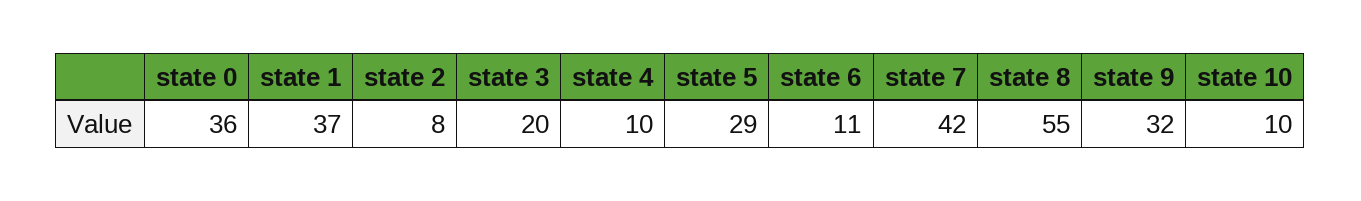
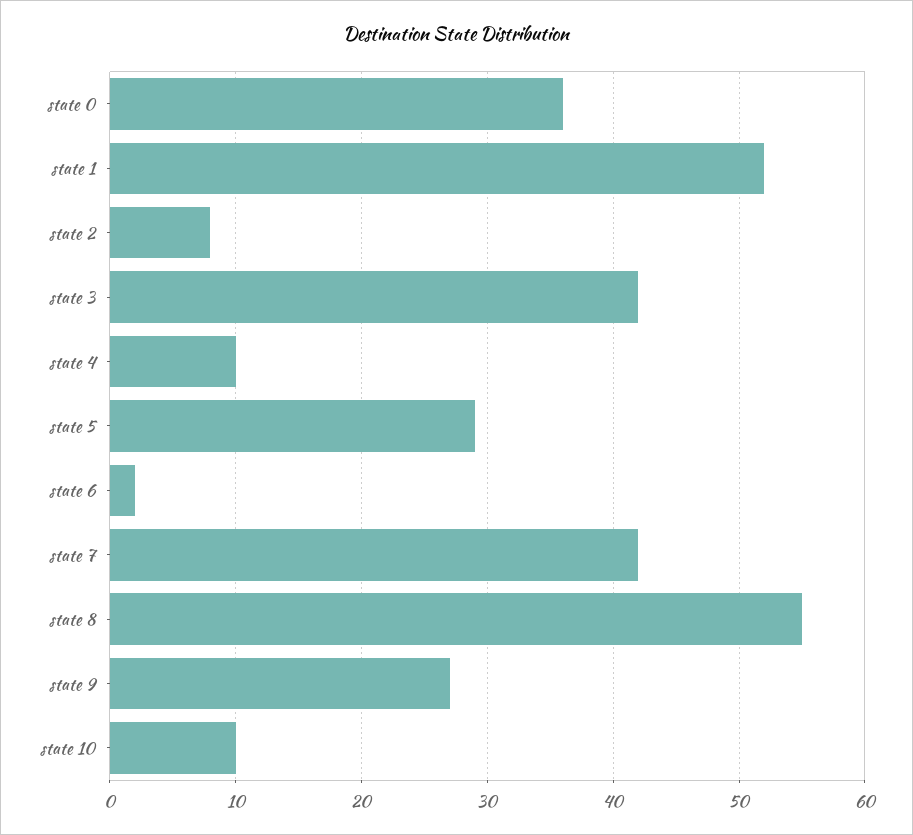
state 1: 37 -> 52
state 3: 20 -> 42
state 6: 11 -> 2
state 9: 32 -> 27

